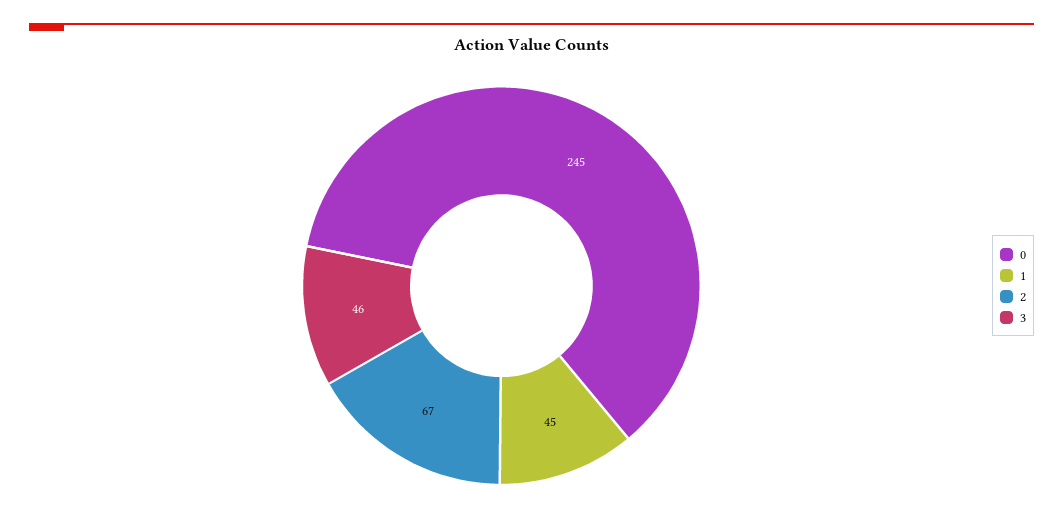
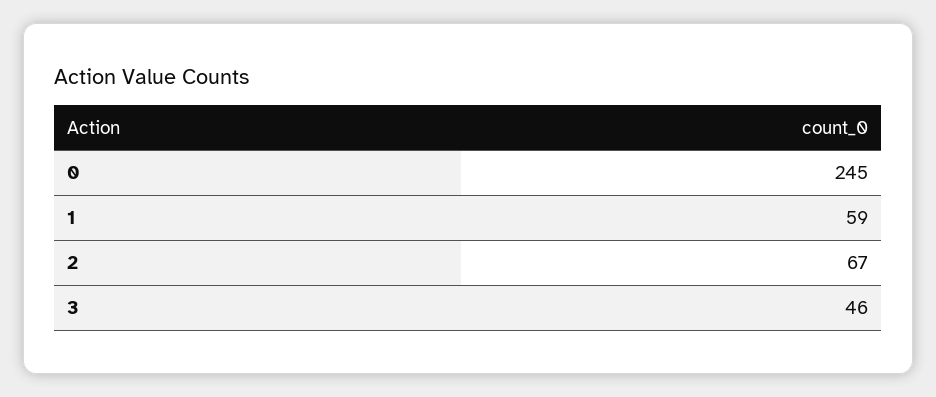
1: 45 -> 59

